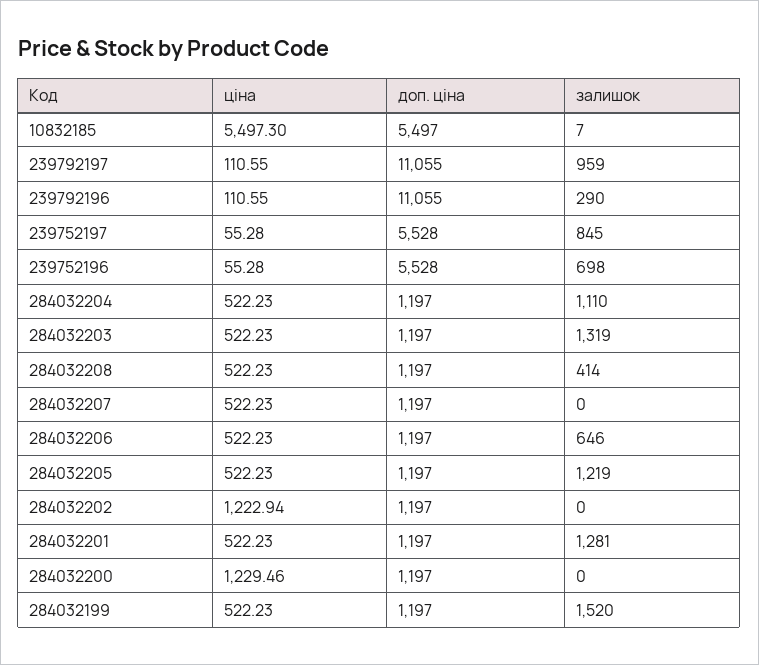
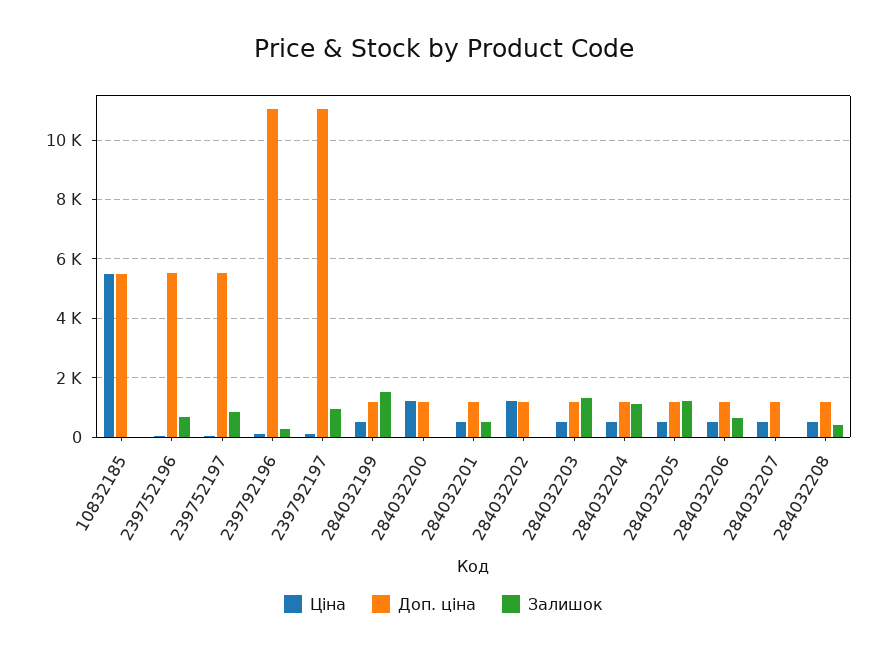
залишок, 284032201: 1281 -> 500

